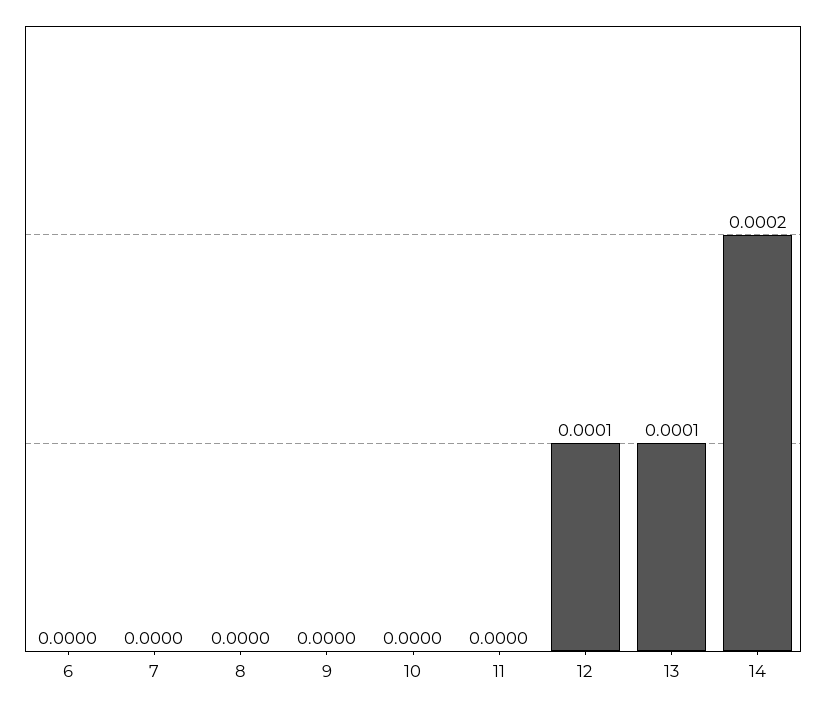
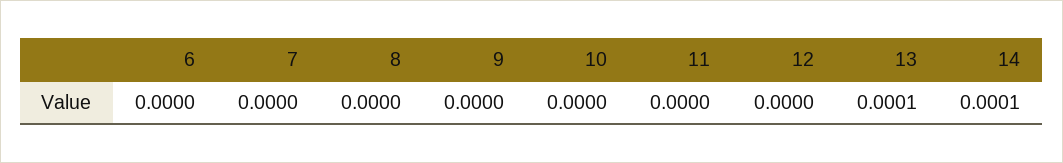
12: 0.0001 -> 0
14: 0.0002 -> 0.0001

